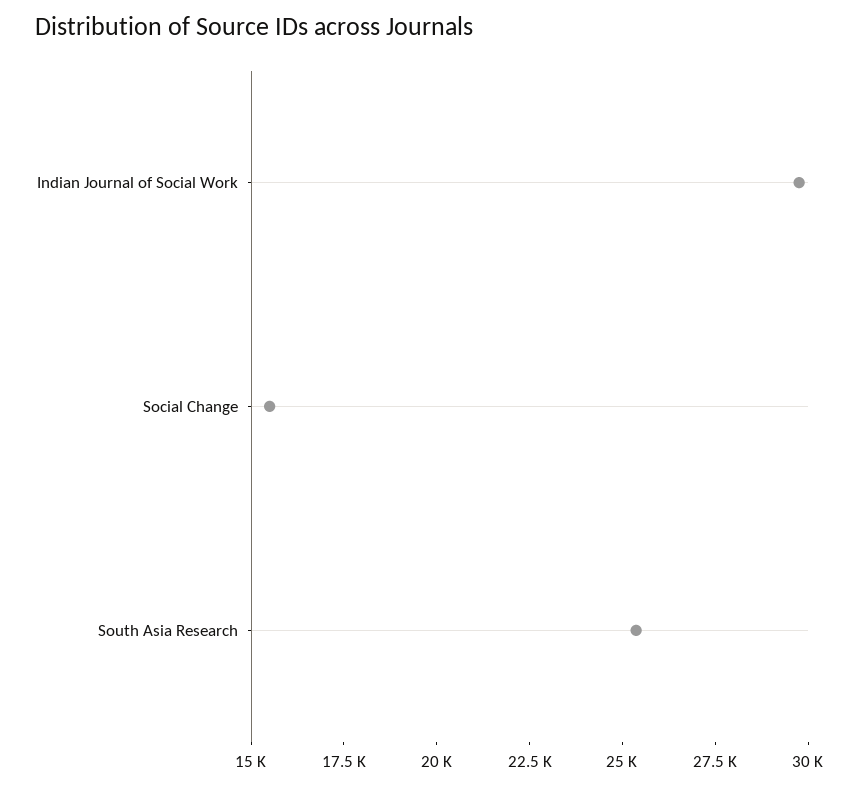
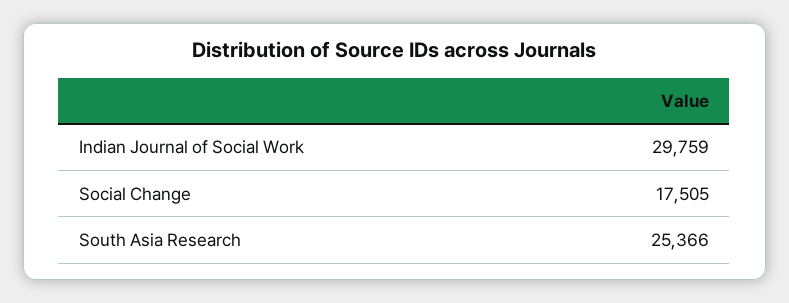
Social Change: 15500 -> 17505

